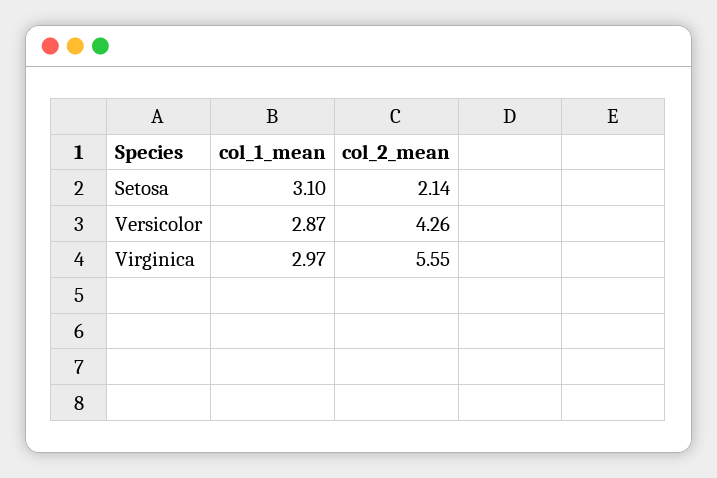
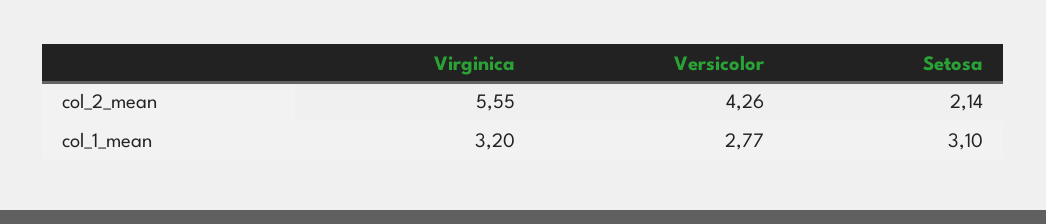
col_1_mean, Versicolor: 2.87 -> 2.77
col_1_mean, Virginica: 2.97 -> 3.2

